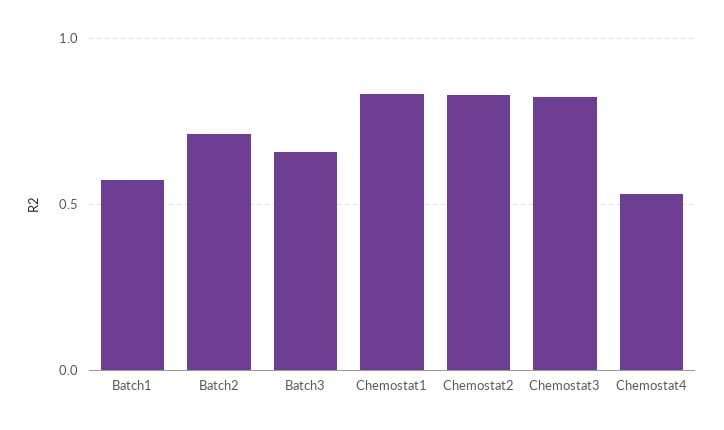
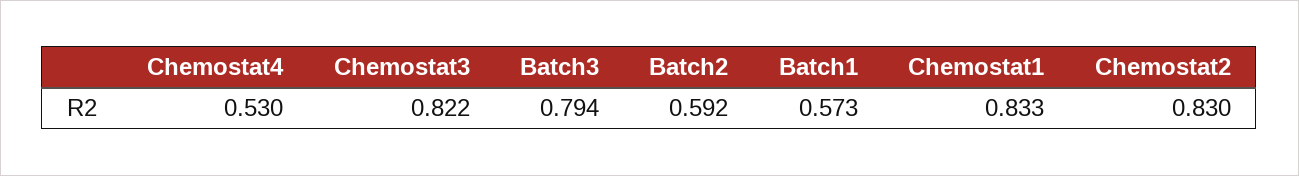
Batch2: 0.7 -> 0.592
Batch3: 0.65 -> 0.794

